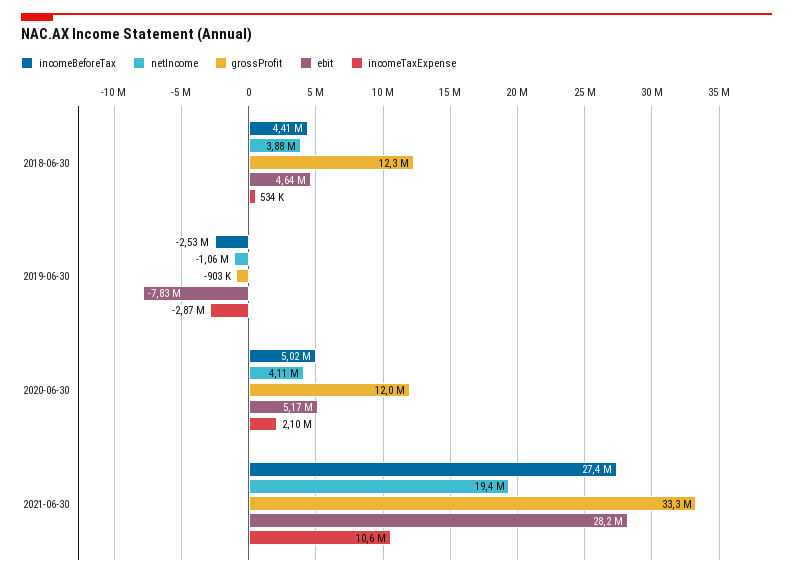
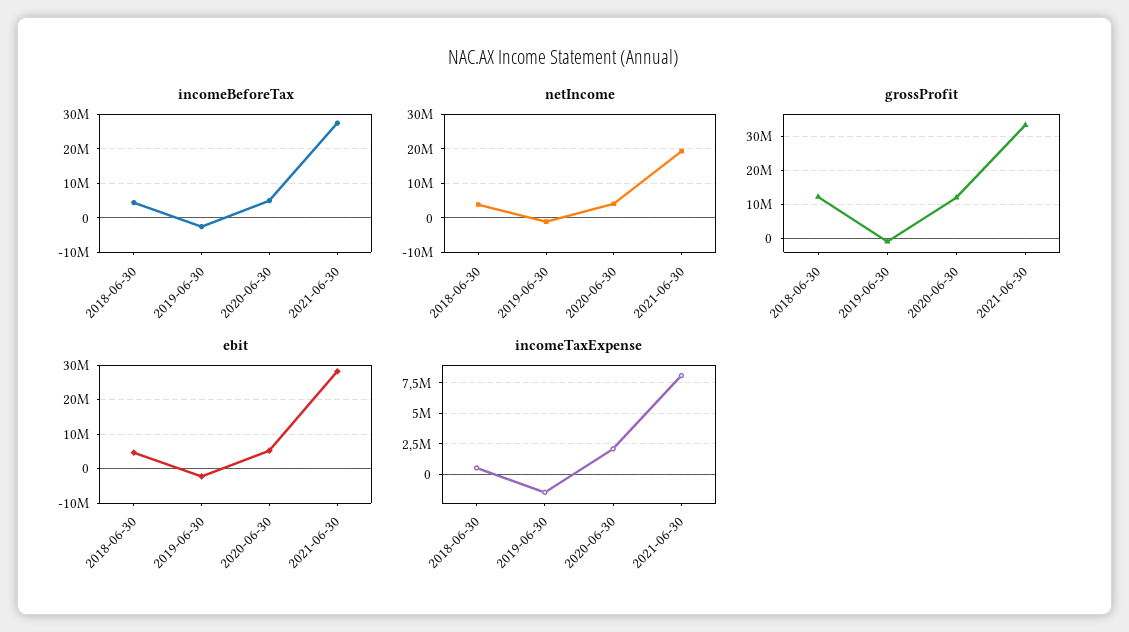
ebit, 2019-06-30: -7830000 -> -2000000
incomeTaxExpense, 2019-06-30: -2870000 -> -1500000
incomeTaxExpense, 2021-06-30: 10600000 -> 8000000

